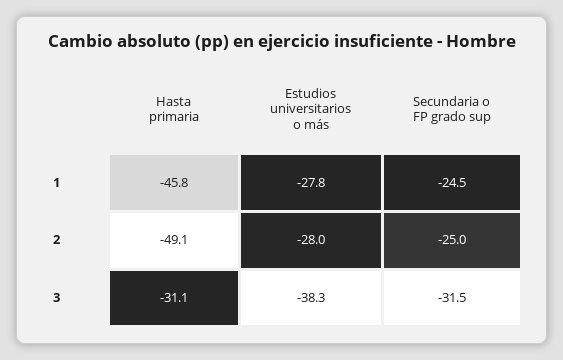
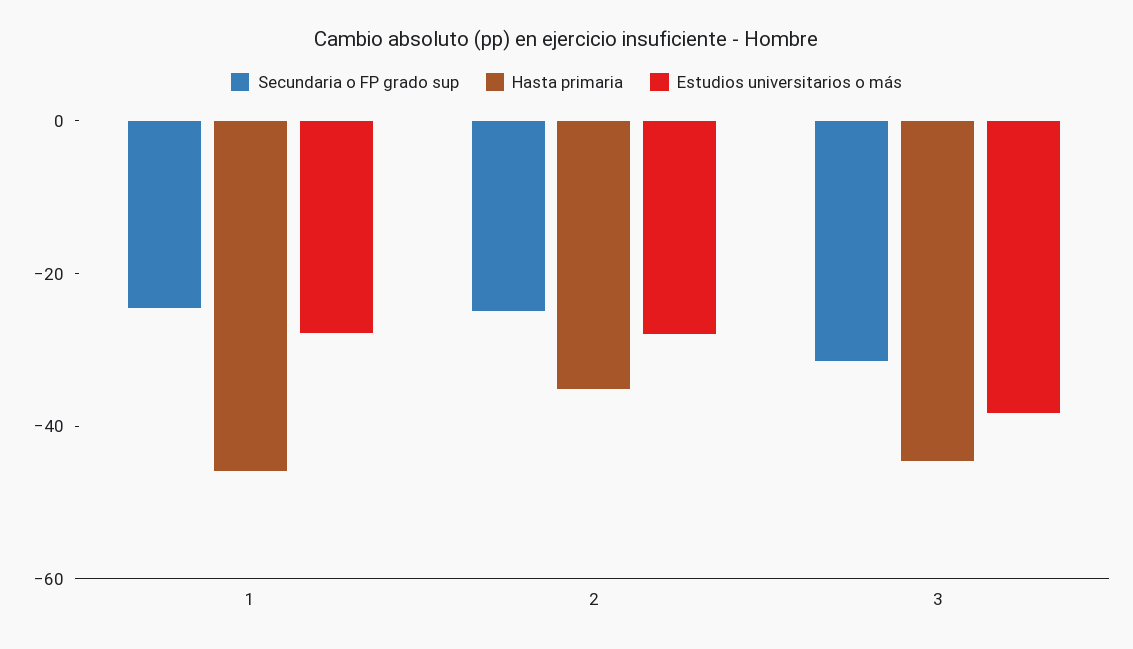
Hasta primaria, 2: -49.1 -> -35
Hasta primaria, 3: -31.1 -> -45

